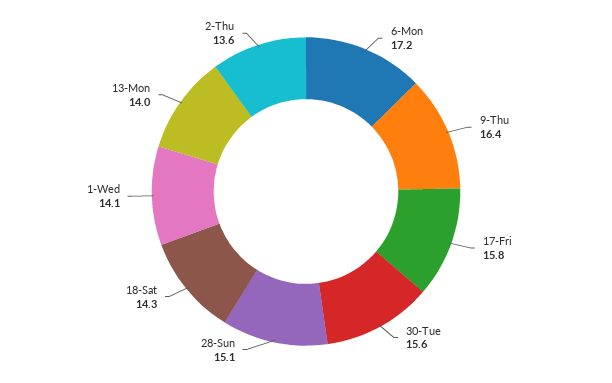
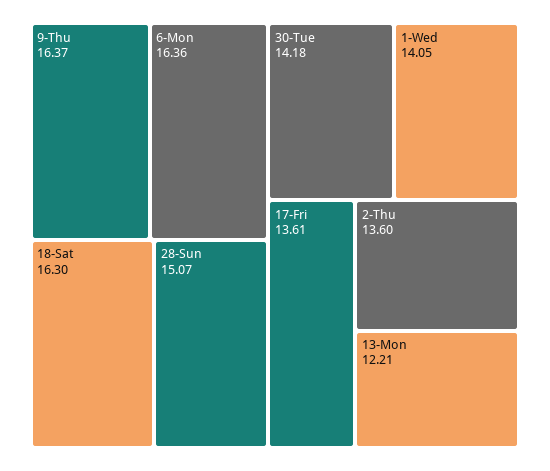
6-Mon: 17.2 -> 16.36
17-Fri: 15.8 -> 13.61
30-Tue: 15.6 -> 14.18
18-Sat: 14.3 -> 16.3
13-Mon: 14 -> 12.21

